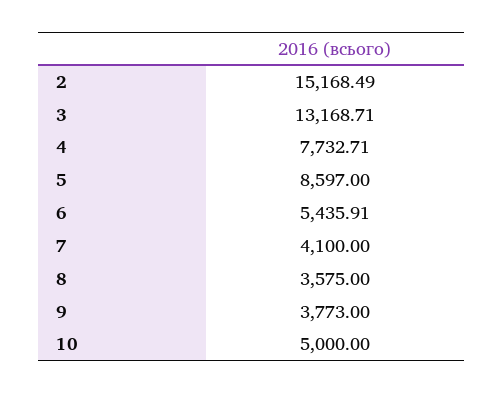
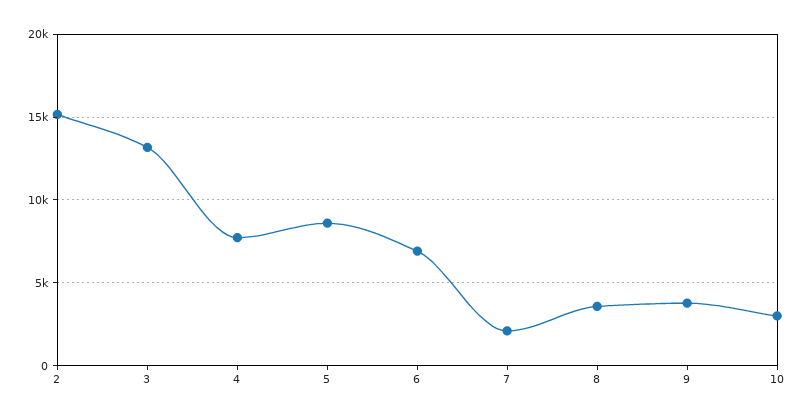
6: 5435.91 -> 7000
7: 4100 -> 2000
10: 5000 -> 3000

